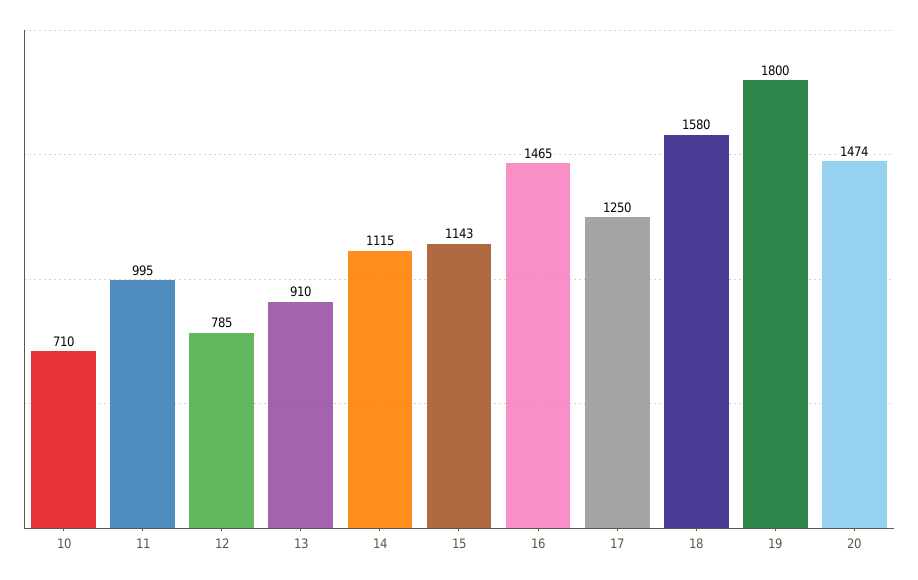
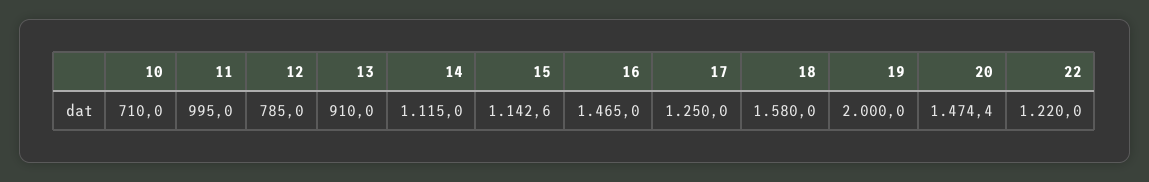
19: 1800 -> 2000
22: none -> 1220

